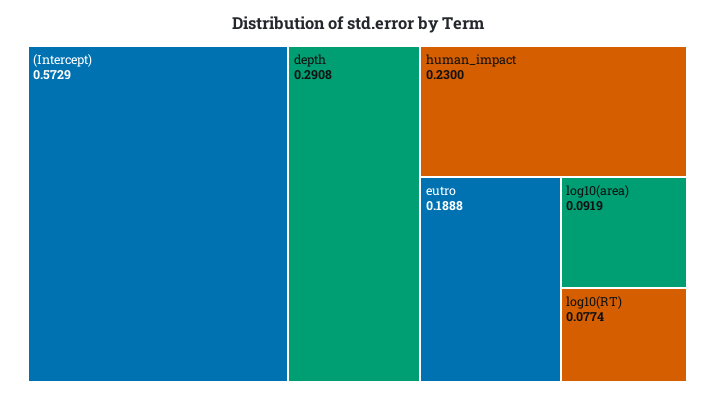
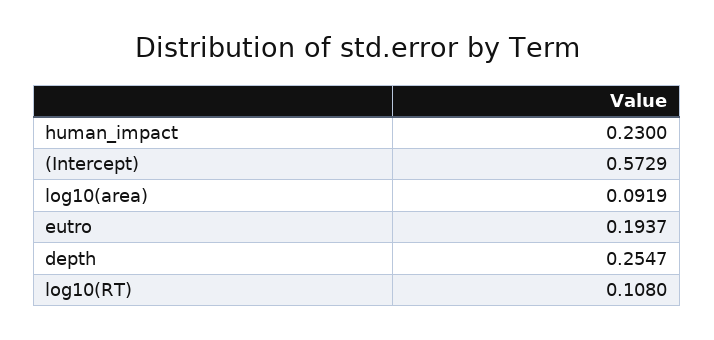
depth: 0.2908 -> 0.2547
eutro: 0.1888 -> 0.1937
log10(RT): 0.0774 -> 0.108

